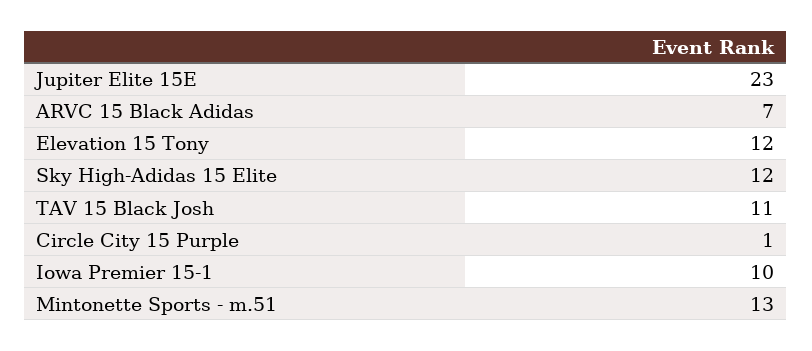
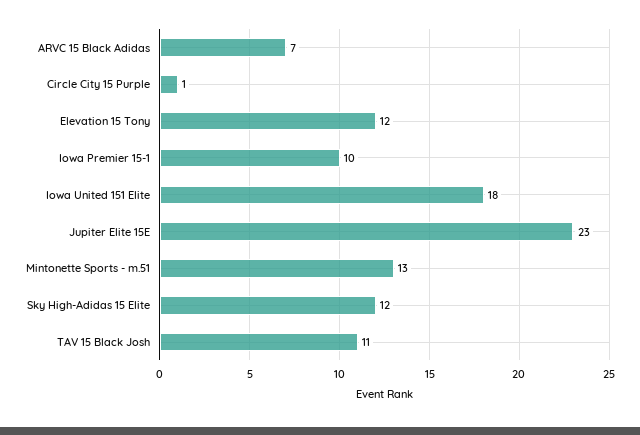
Iowa United 151 Elite: none -> 18

